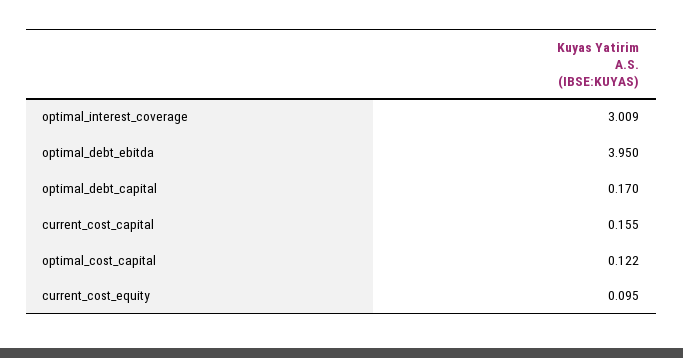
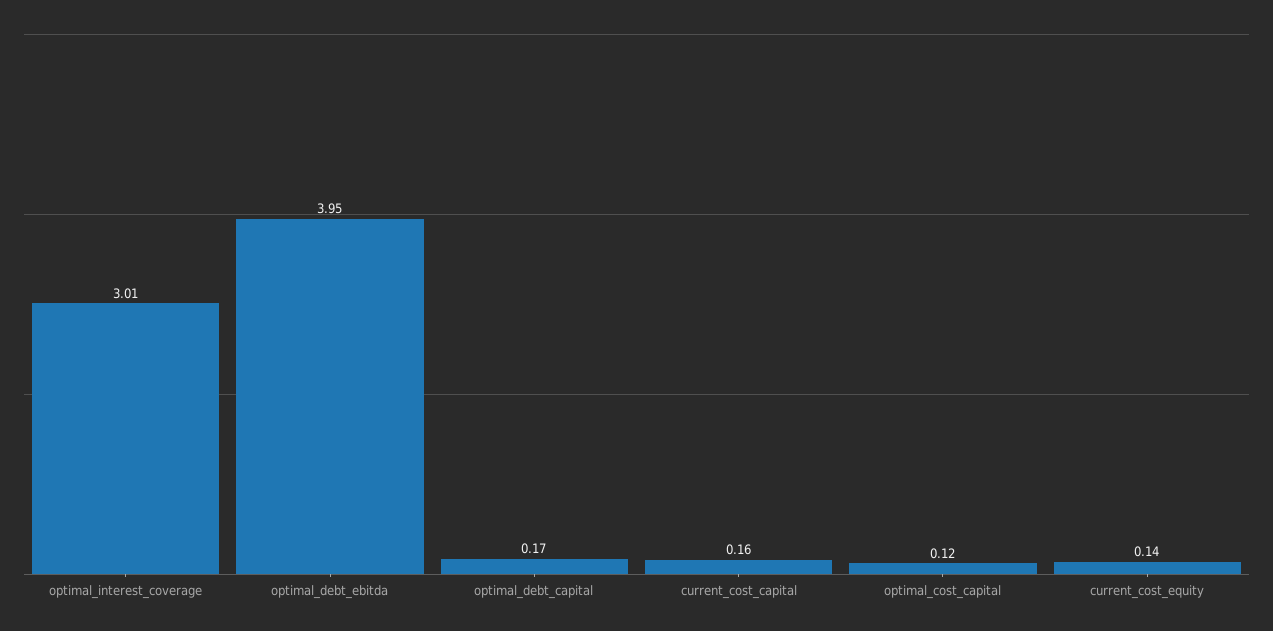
current_cost_equity: 0.095 -> 0.14

